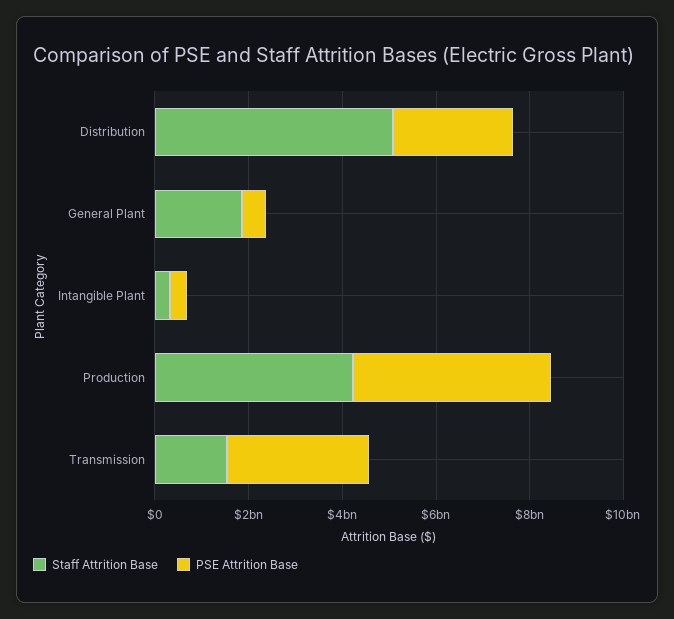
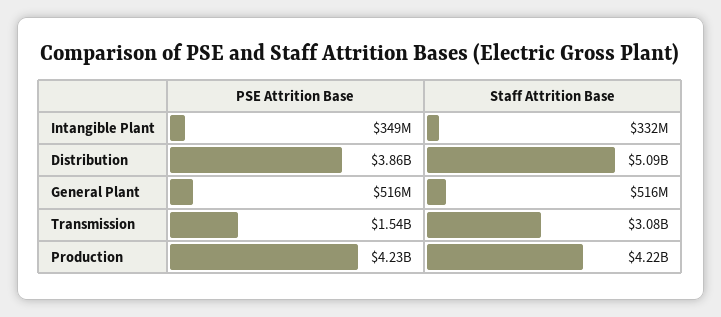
PSE Attrition Base, Distribution: 2500000000 -> 3860000000
Staff Attrition Base, General Plant: 2000000000 -> 516000000
Staff Attrition Base, Transmission: 1500000000 -> 3080000000
PSE Attrition Base, Transmission: 3000000000 -> 1540000000

